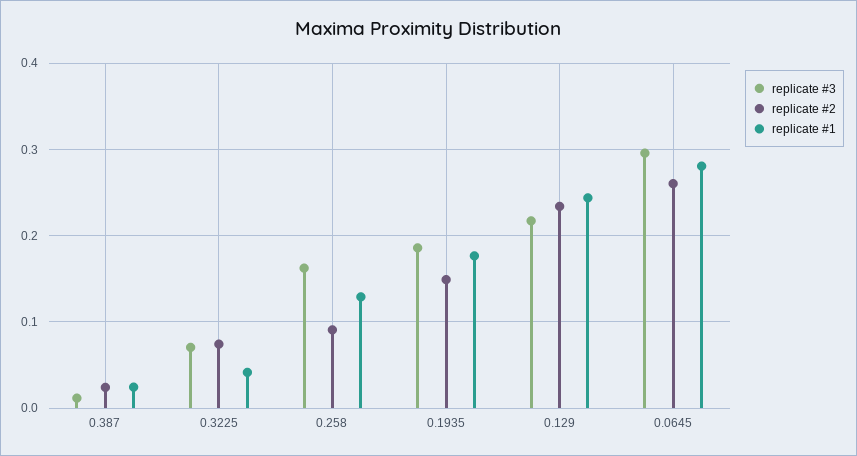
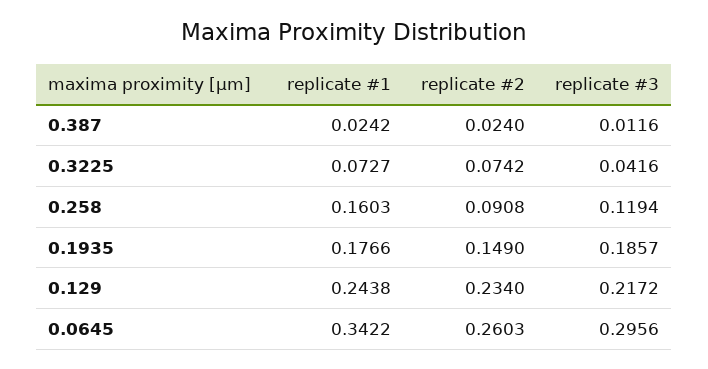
replicate #3, 0.3225: 0.07 -> 0.0416
replicate #1, 0.3225: 0.04 -> 0.0727
replicate #3, 0.258: 0.16 -> 0.1194
replicate #1, 0.258: 0.13 -> 0.1603
replicate #1, 0.0645: 0.28 -> 0.3422

